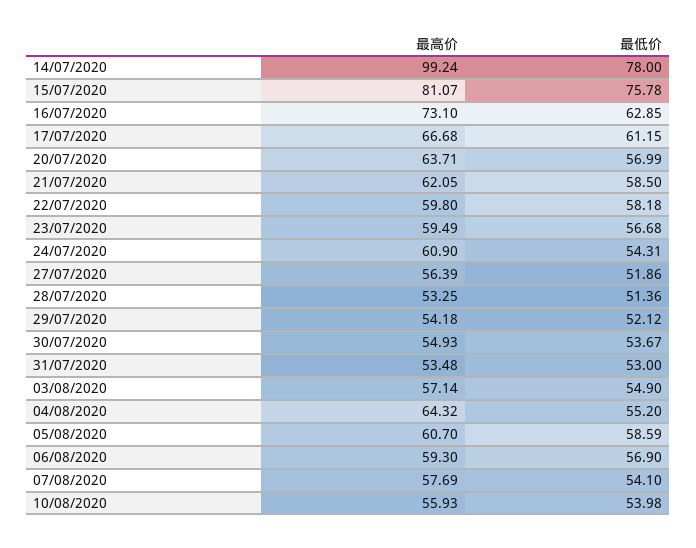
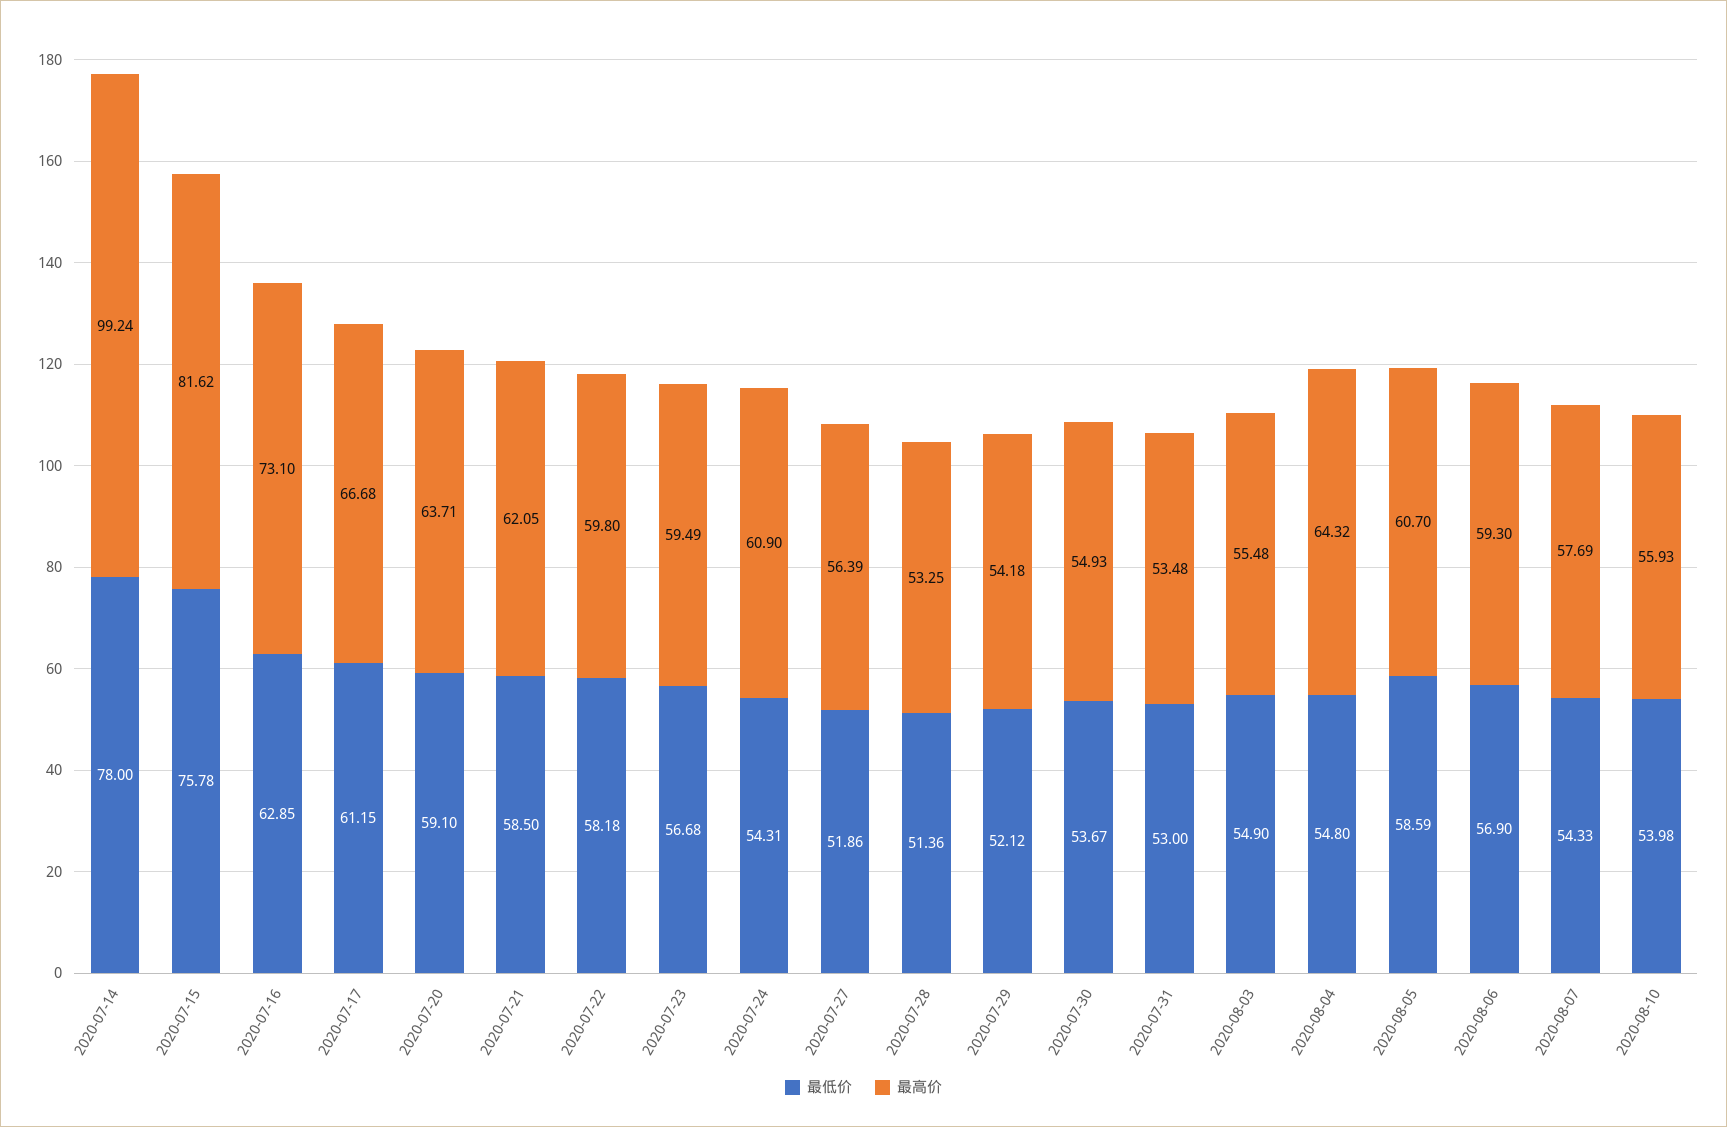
最高价, 15/07/2020: 81.07 -> 81.62
最低价, 20/07/2020: 56.99 -> 59.1
最高价, 03/08/2020: 57.14 -> 55.48
最低价, 04/08/2020: 55.2 -> 54.8
最低价, 07/08/2020: 54.1 -> 54.33

